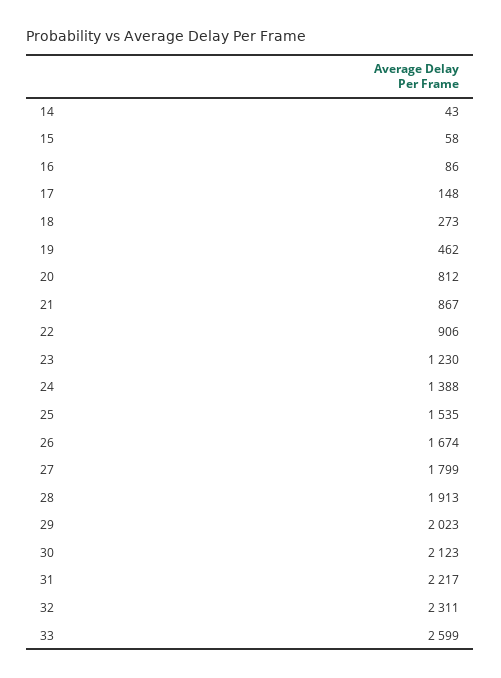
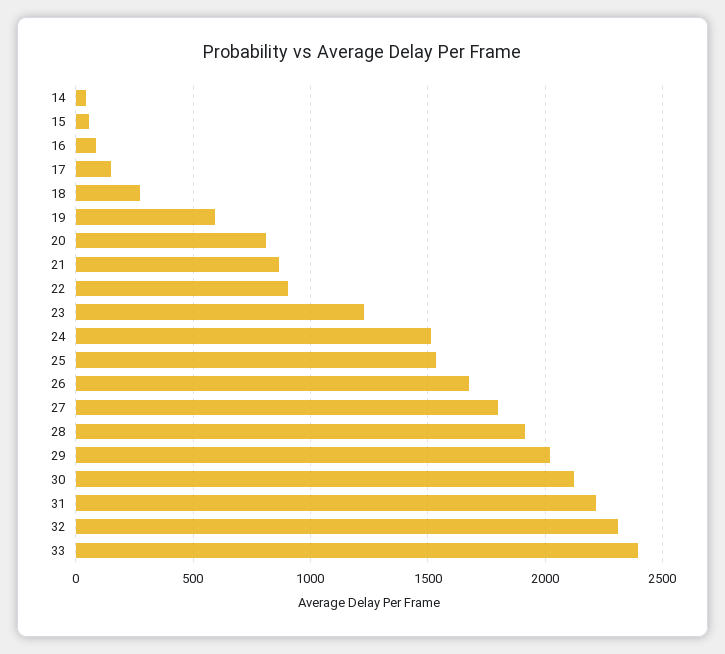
19: 462 -> 600
24: 1388 -> 1500
33: 2599 -> 2400

